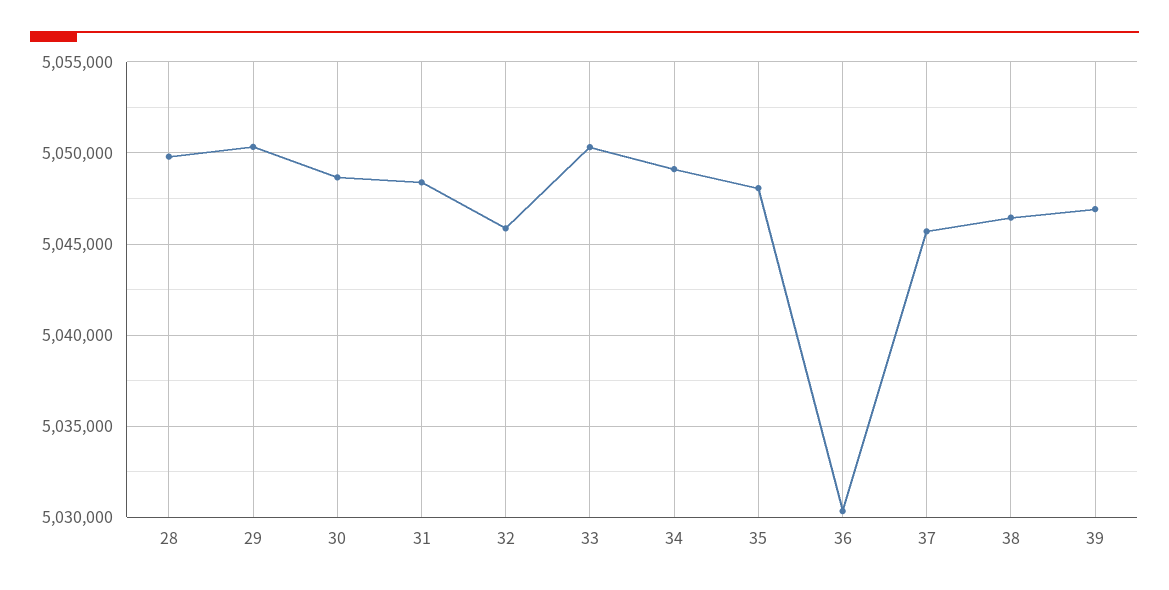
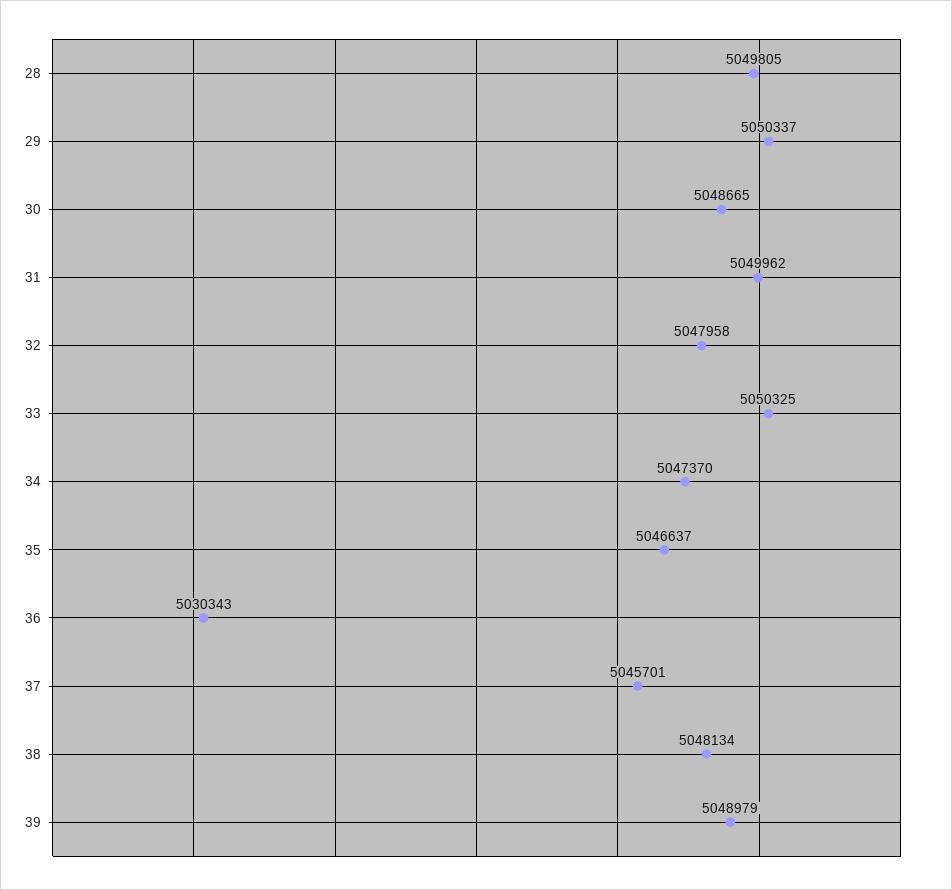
31: 5048500 -> 5049962
32: 5046000 -> 5047958
34: 5049000 -> 5047370
35: 5048000 -> 5046637
38: 5046500 -> 5048134
39: 5047000 -> 5048979

